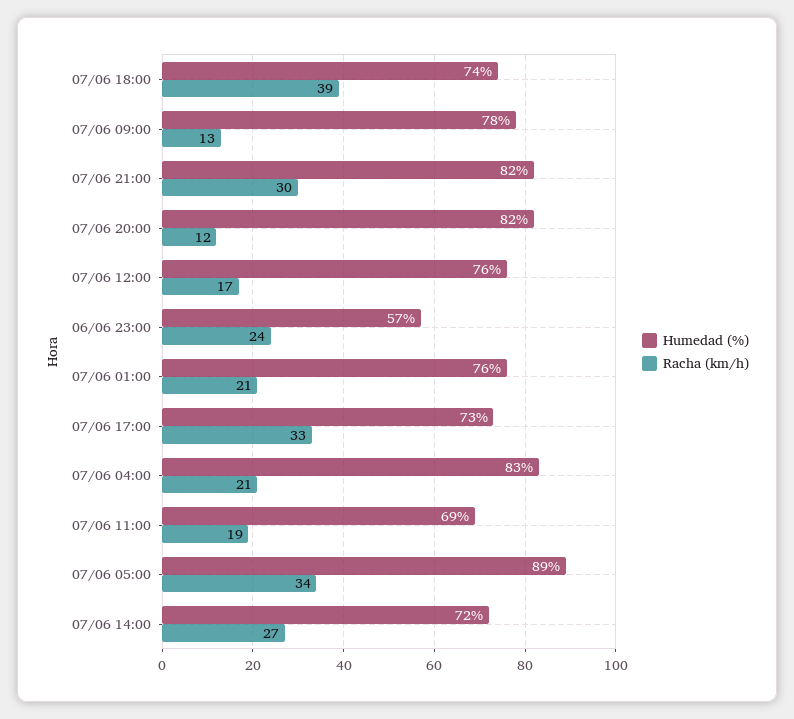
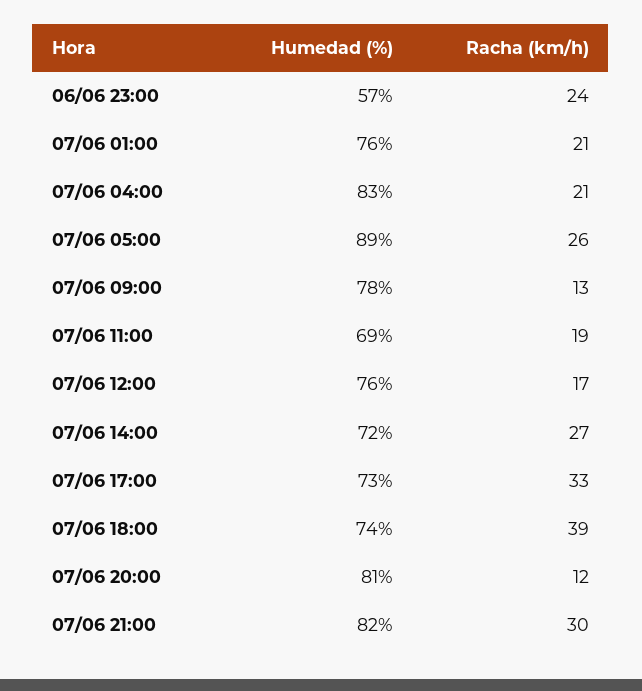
Humedad (%), 07/06 20:00: 82 -> 81
Racha (km/h), 07/06 05:00: 34 -> 26

